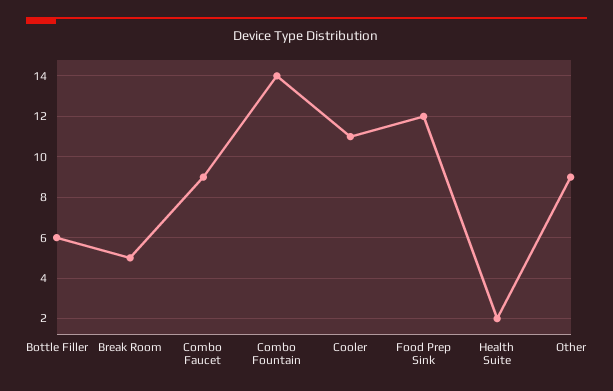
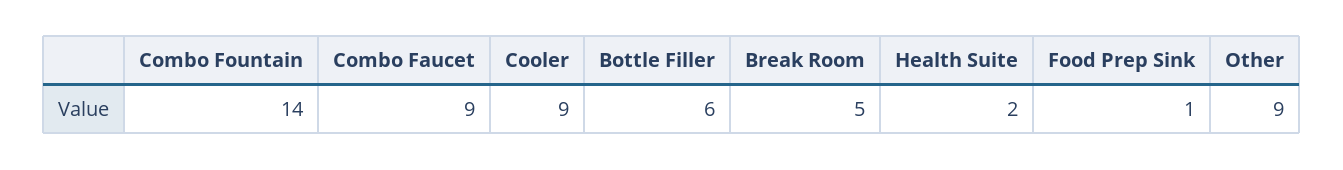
Cooler: 11 -> 9
Food Prep Sink: 12 -> 1

